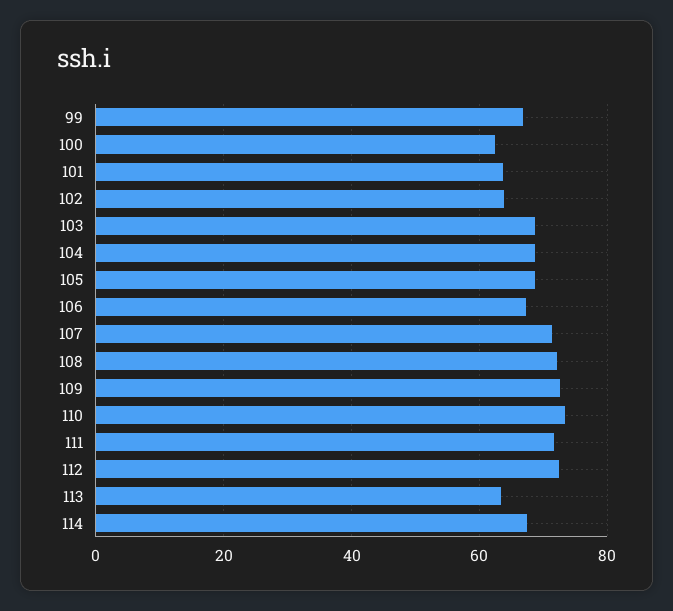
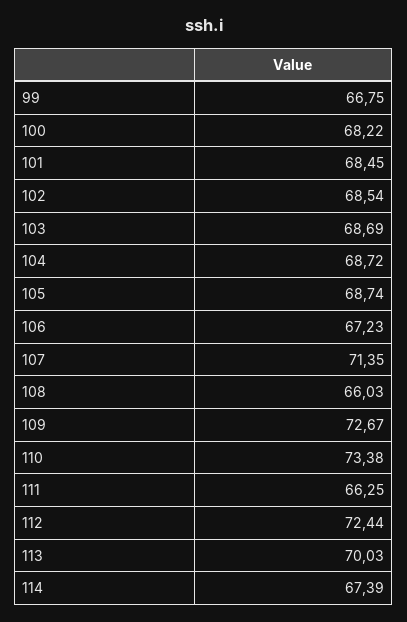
100: 62 -> 68.22
101: 64 -> 68.45
102: 64 -> 68.54
108: 72 -> 66.03
111: 72 -> 66.25
113: 64 -> 70.03

